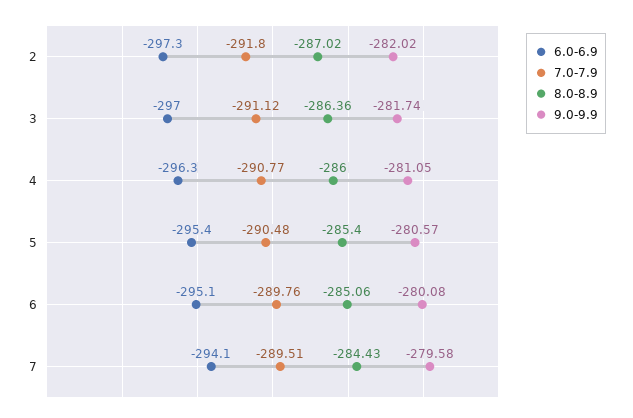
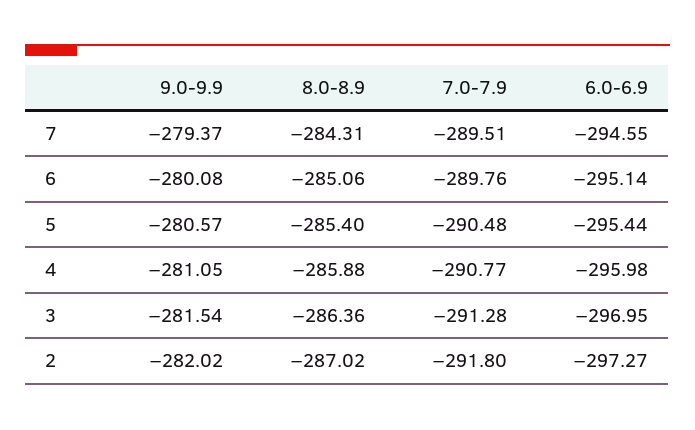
7.0-7.9, 3: -291.12 -> -291.28
9.0-9.9, 3: -281.74 -> -281.54
6.0-6.9, 4: -296.3 -> -295.98
8.0-8.9, 4: -286 -> -285.88
6.0-6.9, 7: -294.1 -> -294.55
8.0-8.9, 7: -284.43 -> -284.31
9.0-9.9, 7: -279.58 -> -279.37

